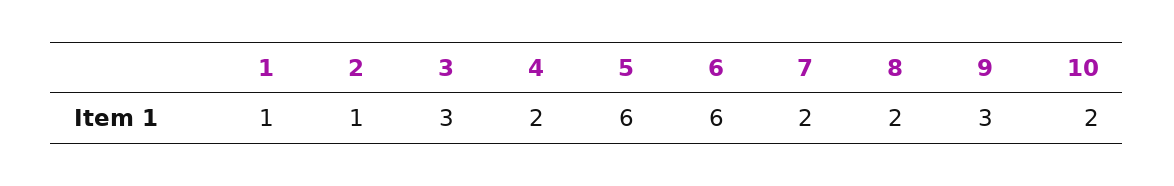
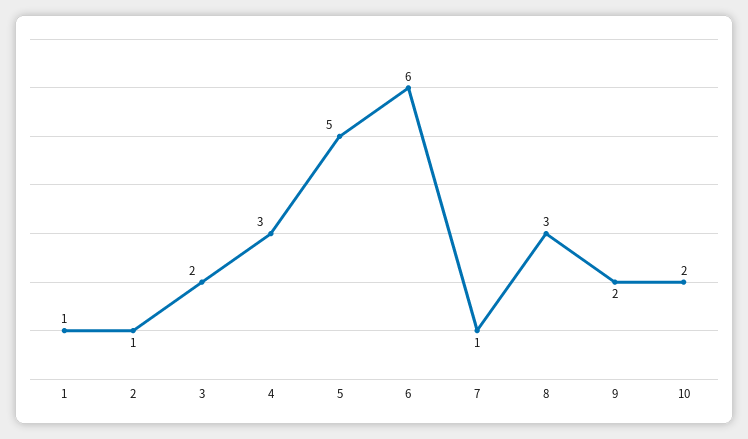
3: 3 -> 2
4: 2 -> 3
5: 6 -> 5
7: 2 -> 1
8: 2 -> 3
9: 3 -> 2

